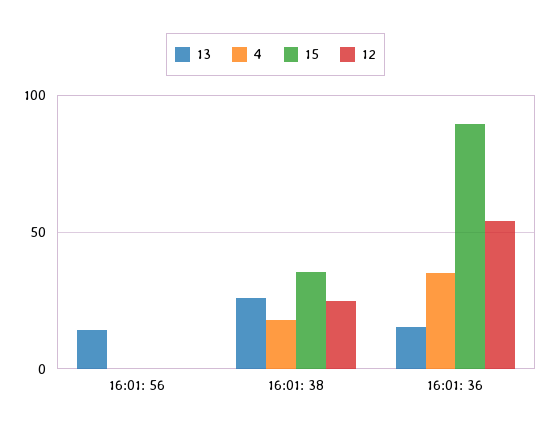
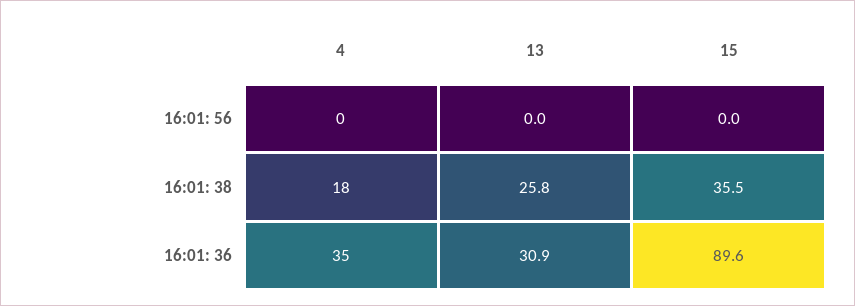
13, 16:01: 56: 15 -> 0
12, 16:01: 56: 0 -> none
12, 16:01: 38: 25 -> none
13, 16:01: 36: 15 -> 30.9
12, 16:01: 36: 55 -> none

